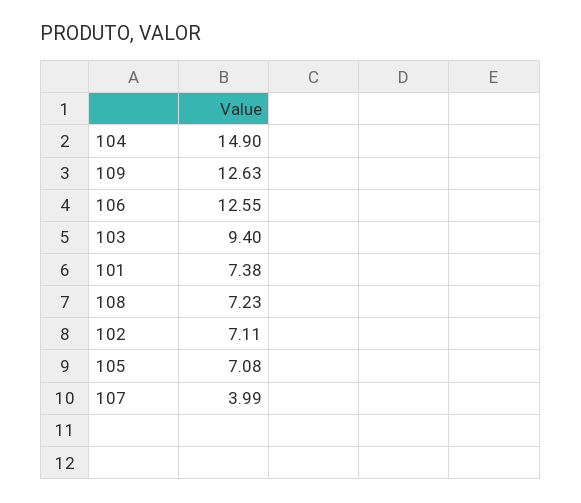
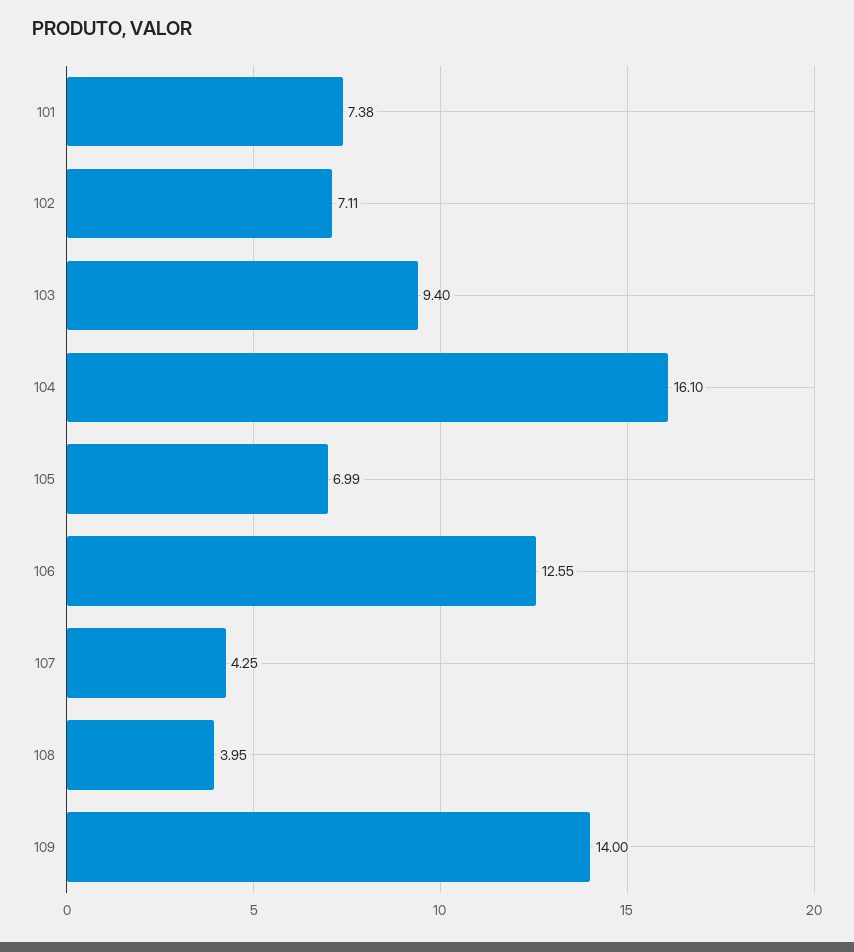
104: 14.9 -> 16.1
109: 12.63 -> 14
108: 7.23 -> 3.95
105: 7.08 -> 6.99
107: 3.99 -> 4.25

